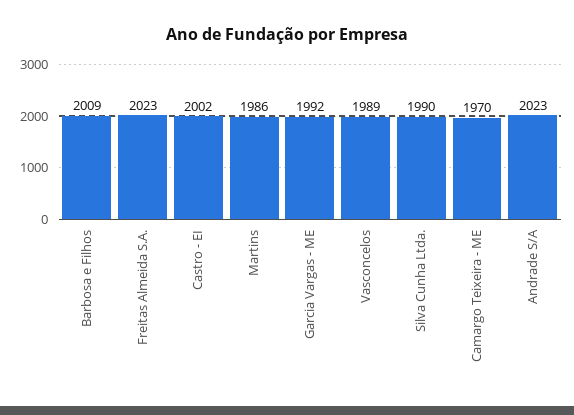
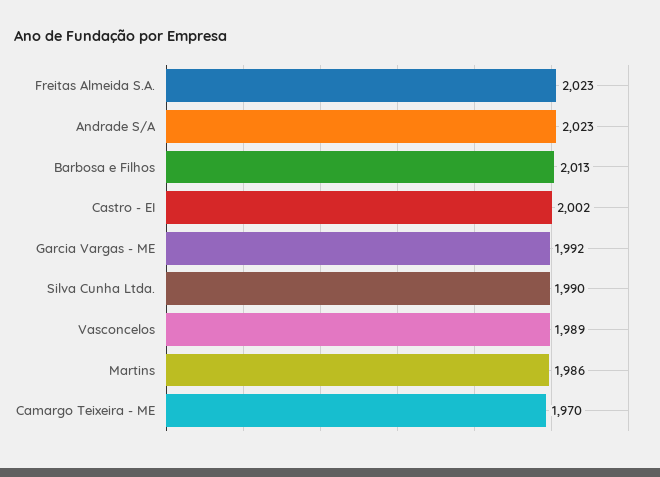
Barbosa e Filhos: 2009 -> 2013

